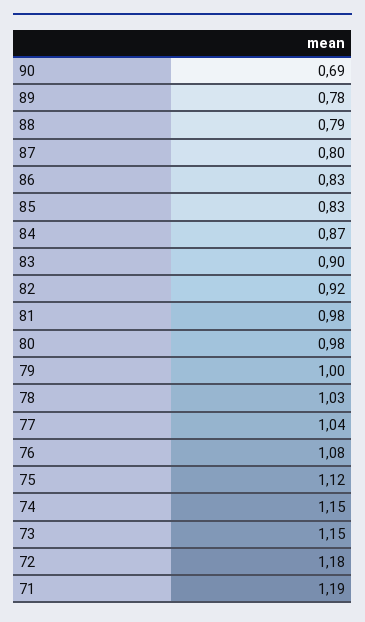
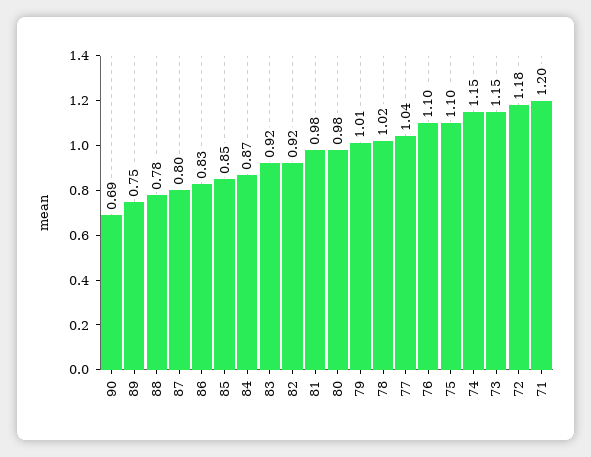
89: 0.78 -> 0.75
88: 0.79 -> 0.78
85: 0.83 -> 0.85
83: 0.9 -> 0.92
79: 1 -> 1.01
78: 1.03 -> 1.02
76: 1.08 -> 1.1
75: 1.12 -> 1.1
71: 1.19 -> 1.2

